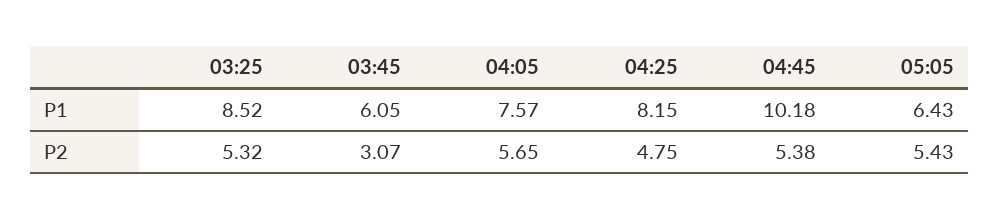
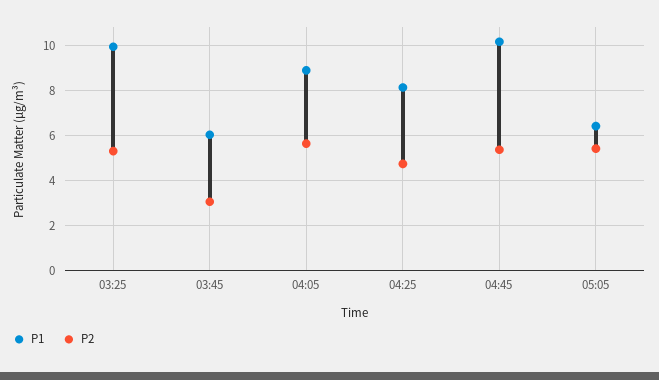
P1, 03:25: 8.52 -> 10
P1, 04:05: 7.57 -> 9

